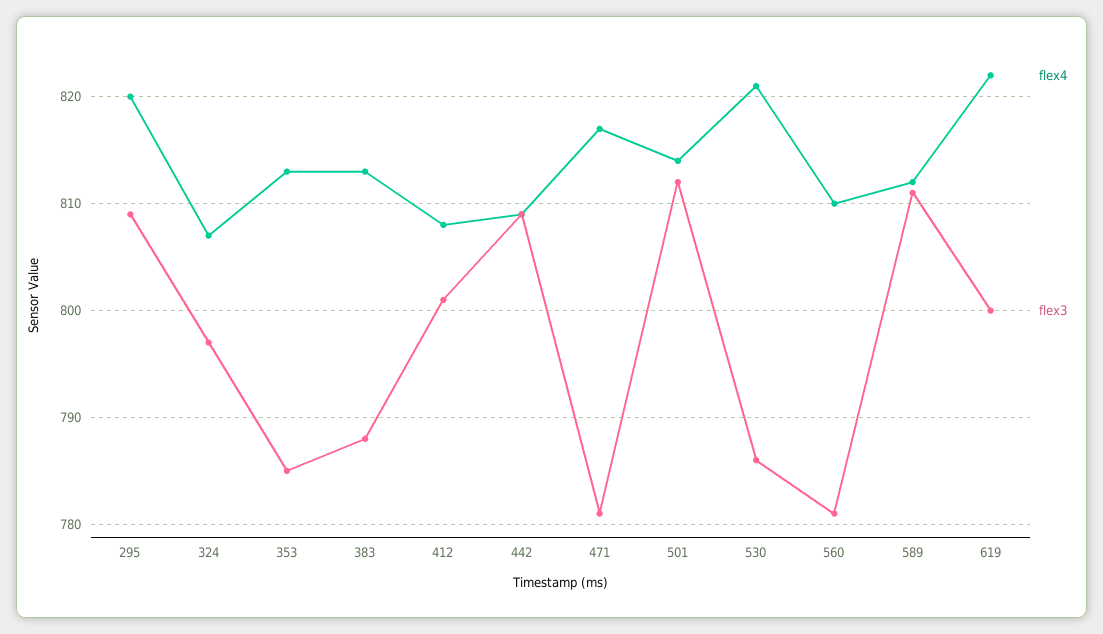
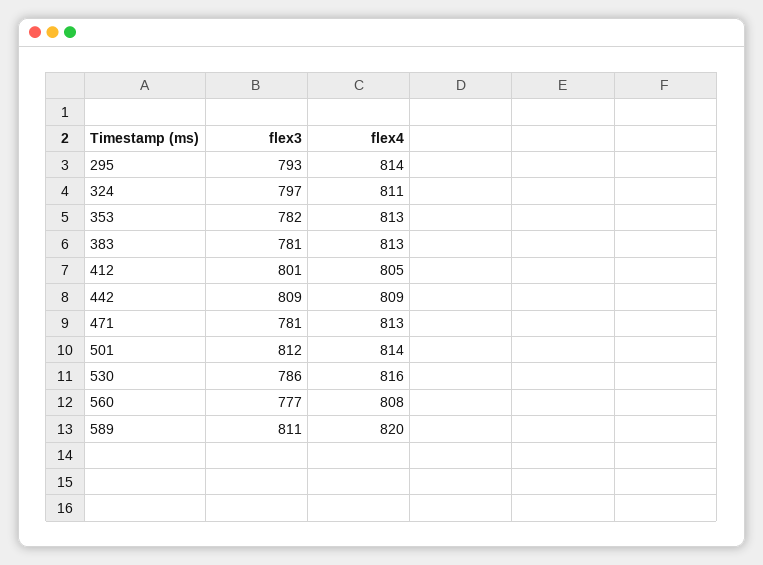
flex4, 295: 820 -> 814
flex3, 295: 809 -> 793
flex4, 324: 807 -> 811
flex3, 353: 785 -> 782
flex3, 383: 788 -> 781
flex4, 412: 808 -> 805
flex4, 471: 817 -> 813
flex4, 530: 821 -> 816
flex4, 560: 810 -> 808
flex3, 560: 781 -> 777
flex4, 589: 812 -> 820
flex4, 619: 822 -> none
flex3, 619: 800 -> none

